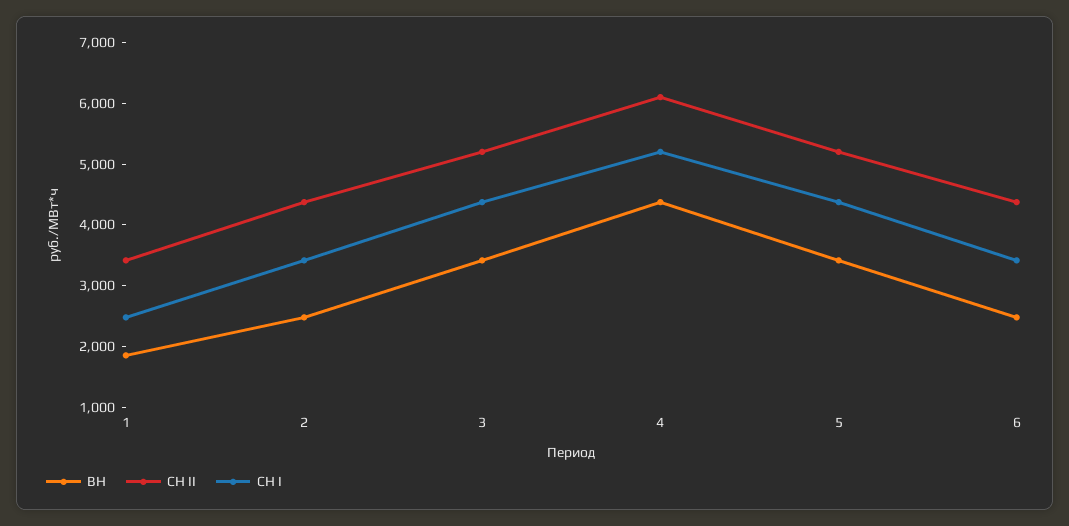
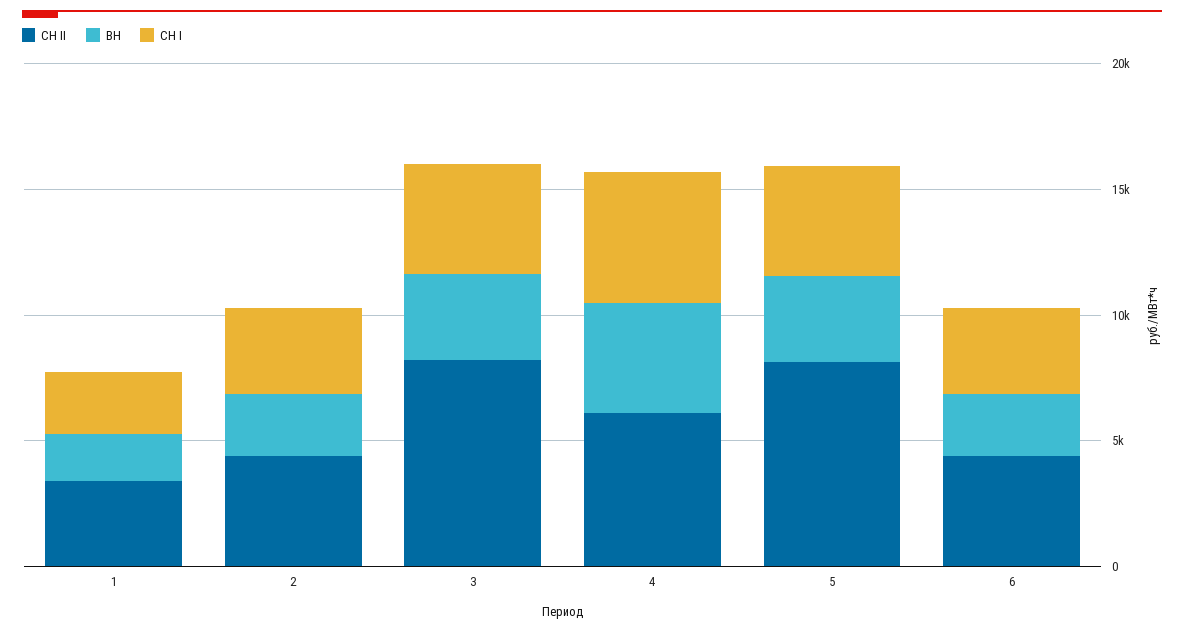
СН II, 3: 5200 -> 8000
СН II, 5: 5200 -> 8000

